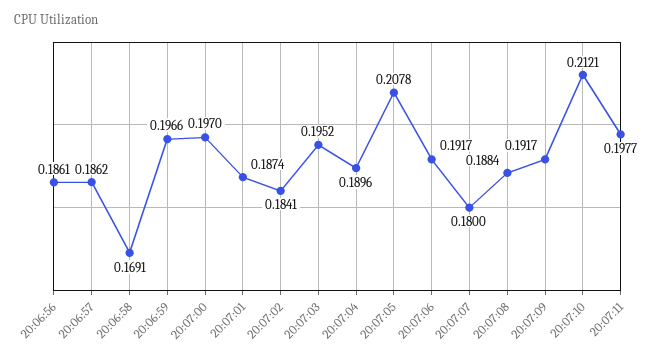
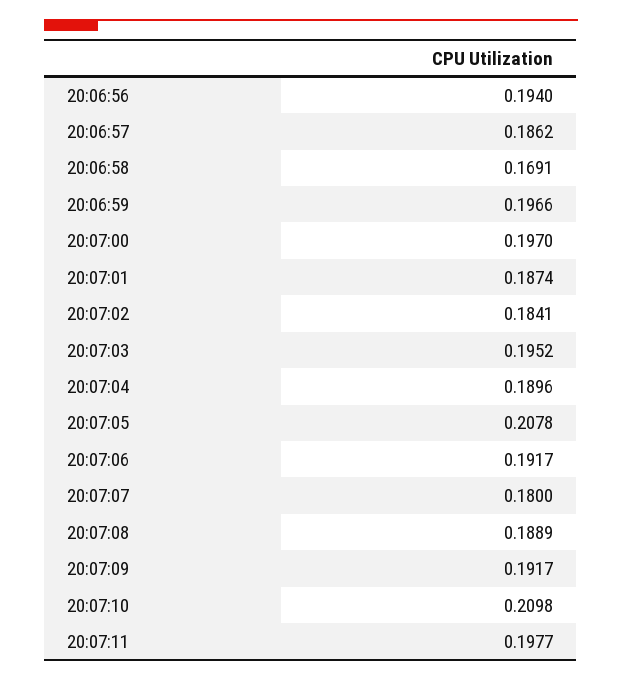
20:06:56: 0.1861 -> 0.194
20:07:08: 0.1884 -> 0.1889
20:07:10: 0.2121 -> 0.2098

